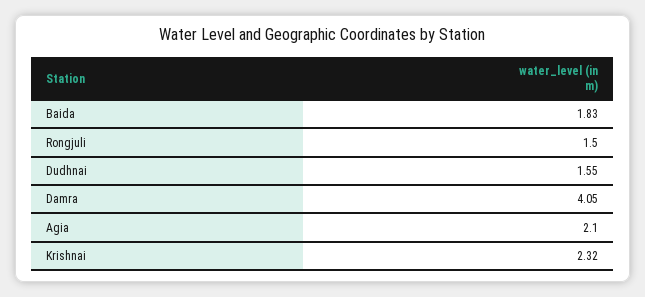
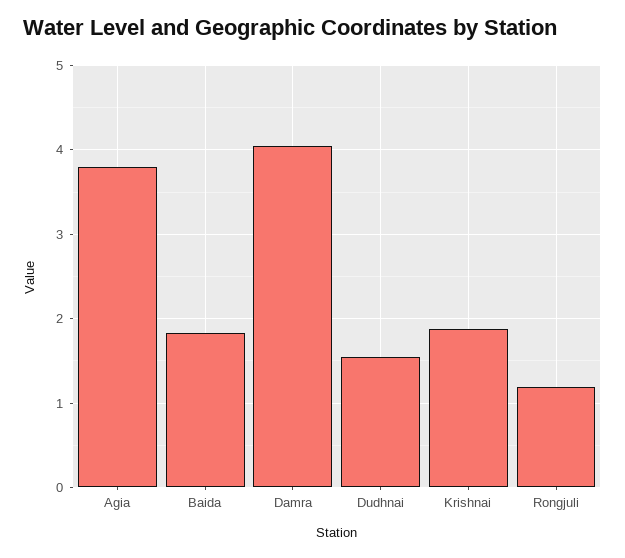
Rongjuli: 1.5 -> 1.2
Agia: 2.1 -> 3.8
Krishnai: 2.32 -> 1.9

